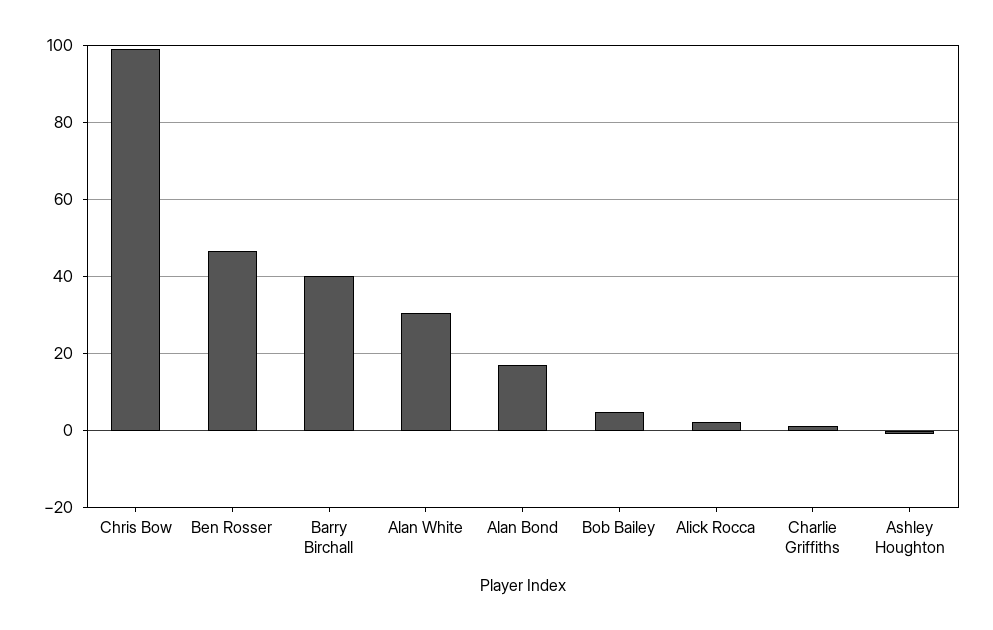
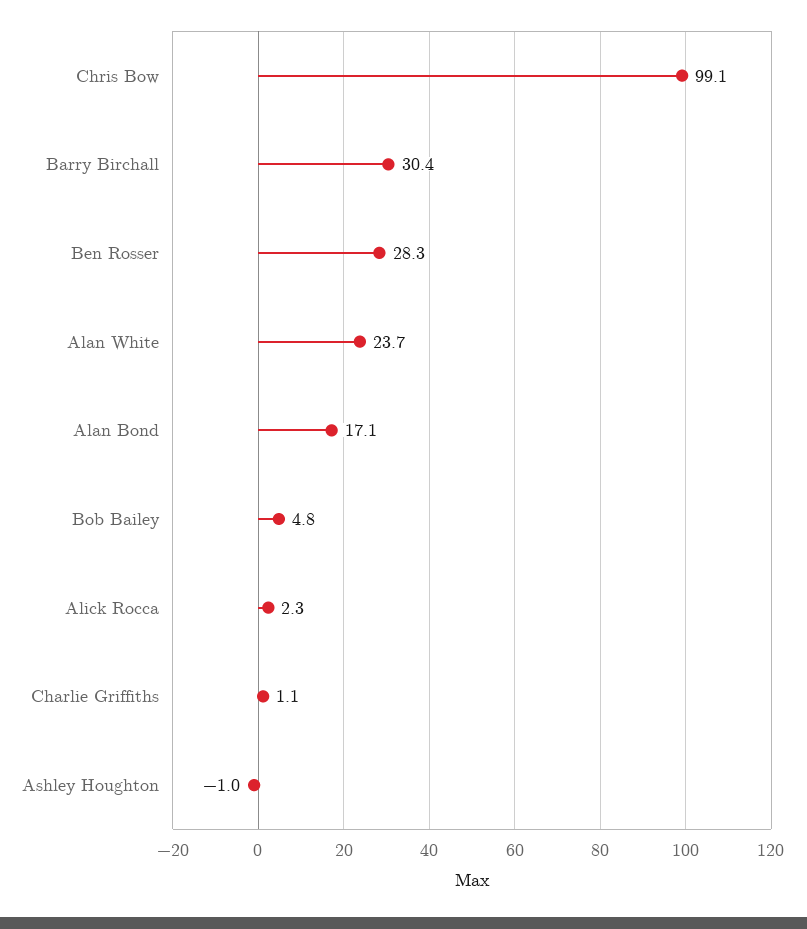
Ben Rosser: 46 -> 28.3
Barry Birchall: 40 -> 30.4
Alan White: 30 -> 23.7

